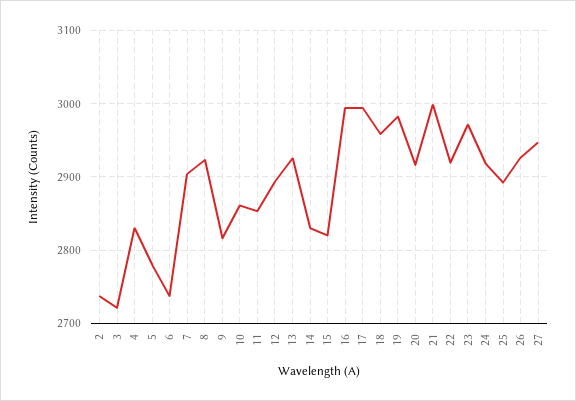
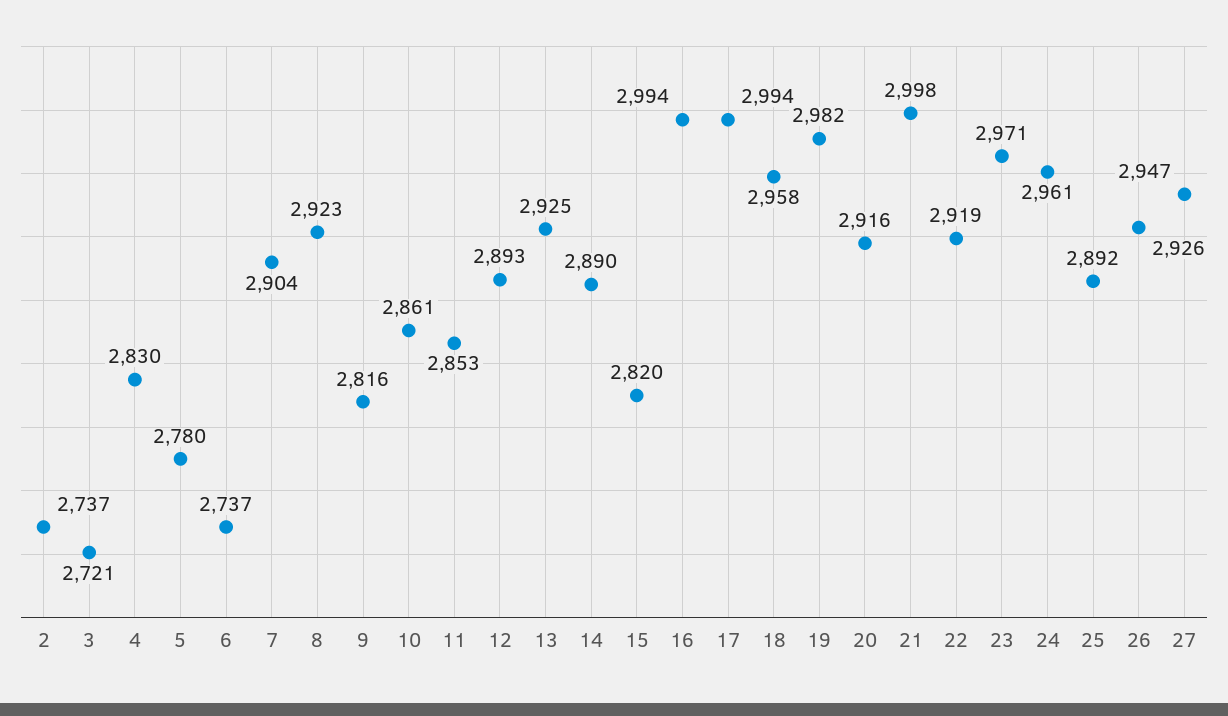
14: 2830 -> 2890
24: 2920 -> 2961

